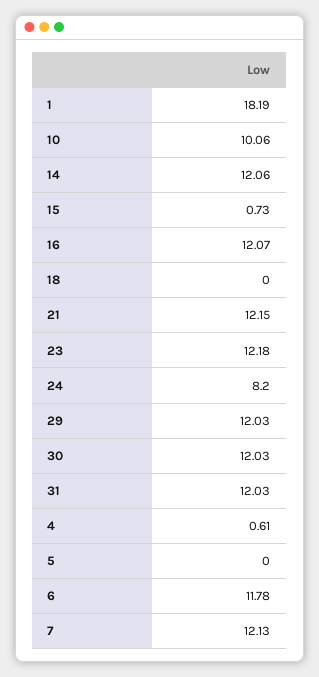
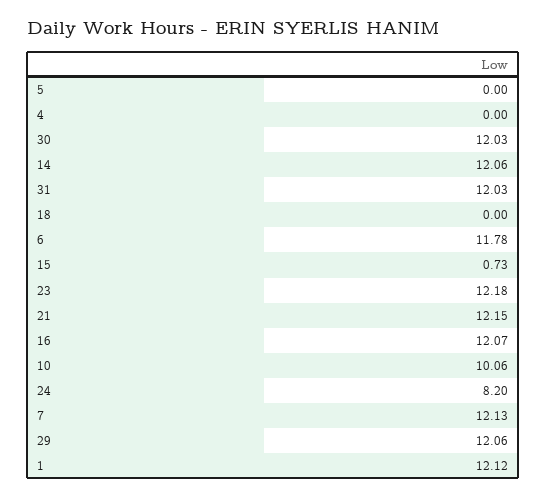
1: 18.19 -> 12.12
29: 12.03 -> 12.06
4: 0.61 -> 0

